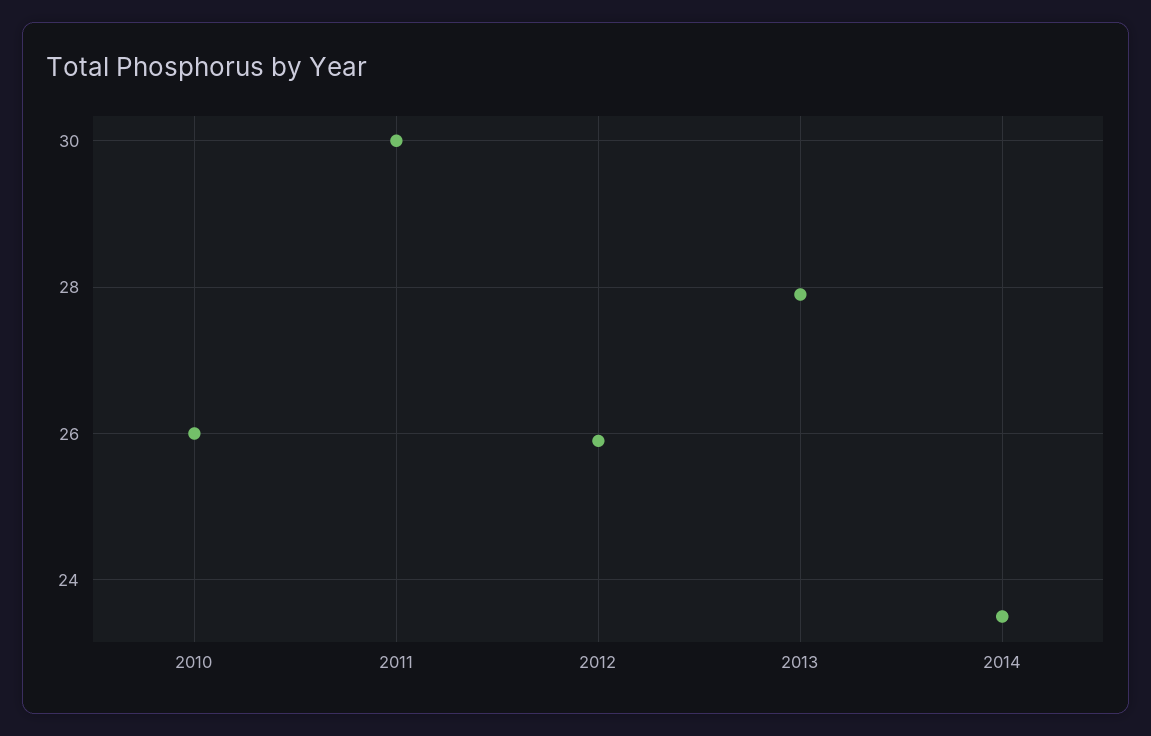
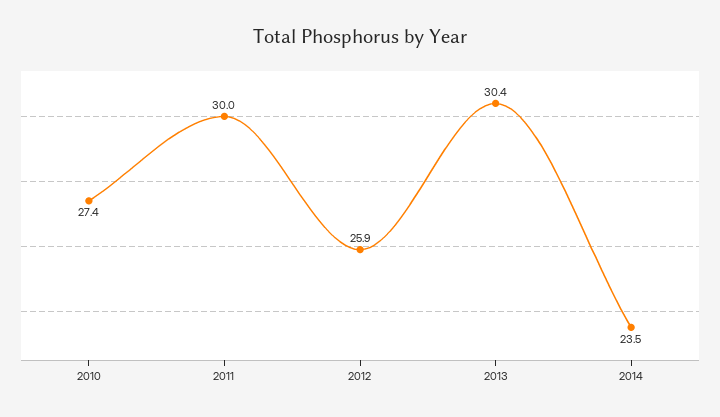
2010: 26 -> 27.4
2013: 28 -> 30.4

